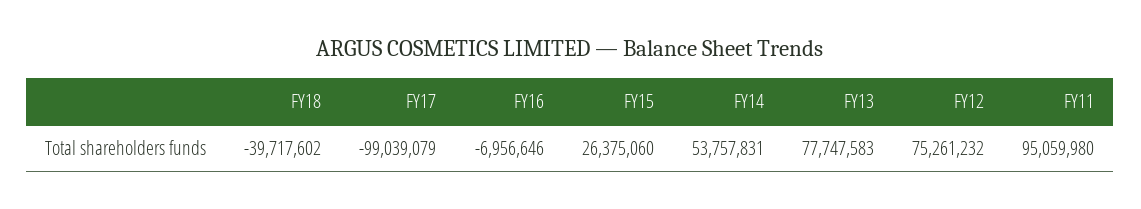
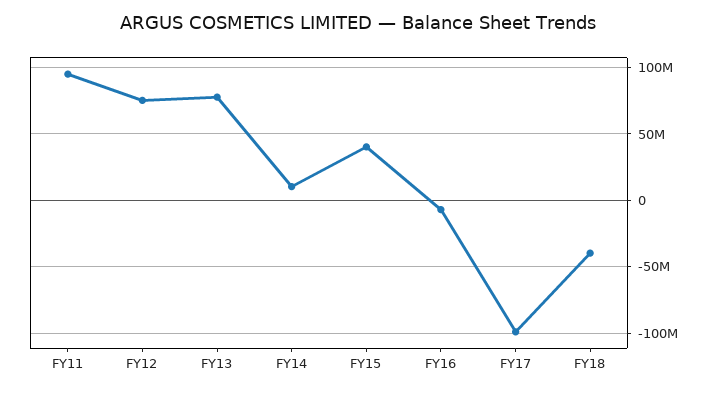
FY15: 26375060 -> 40000000
FY14: 53757831 -> 10000000

